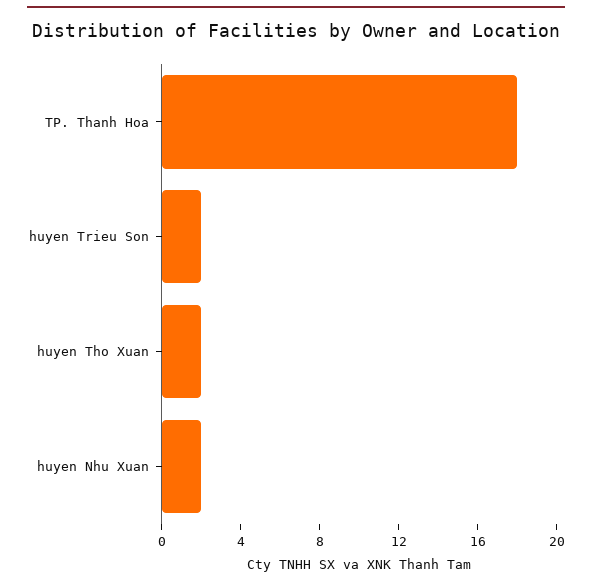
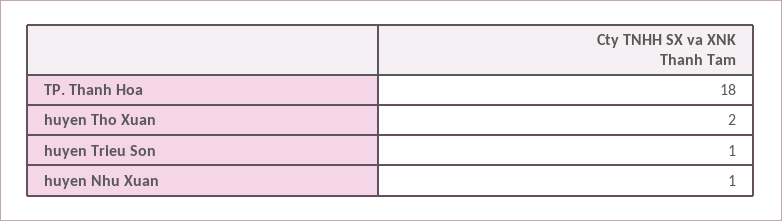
huyen Trieu Son: 2 -> 1
huyen Nhu Xuan: 2 -> 1

